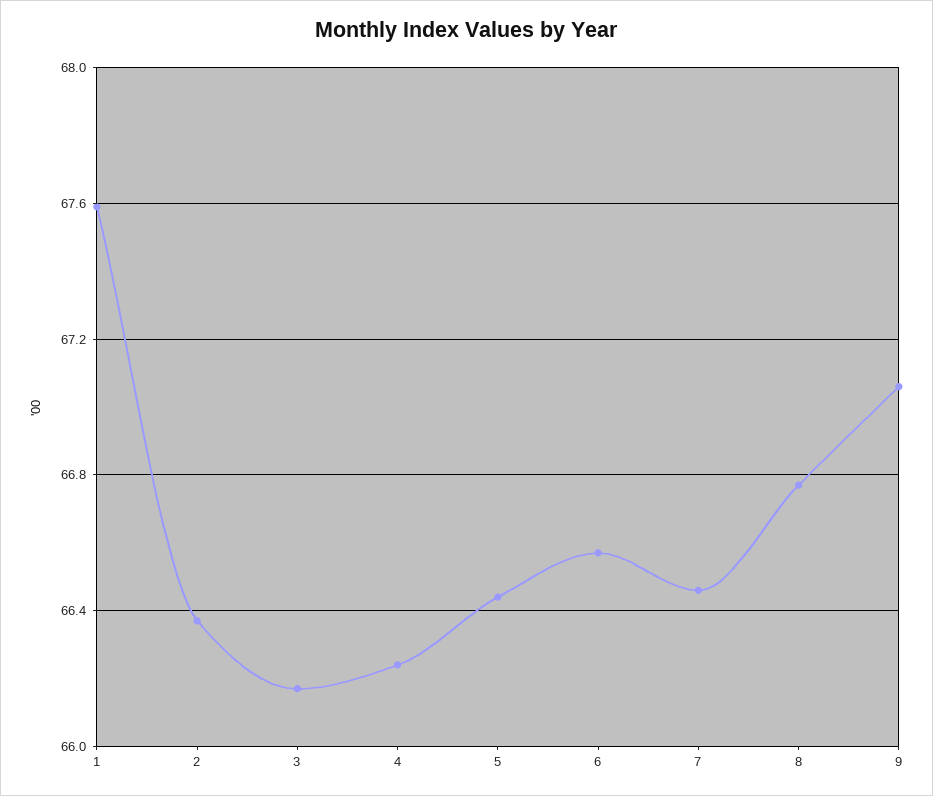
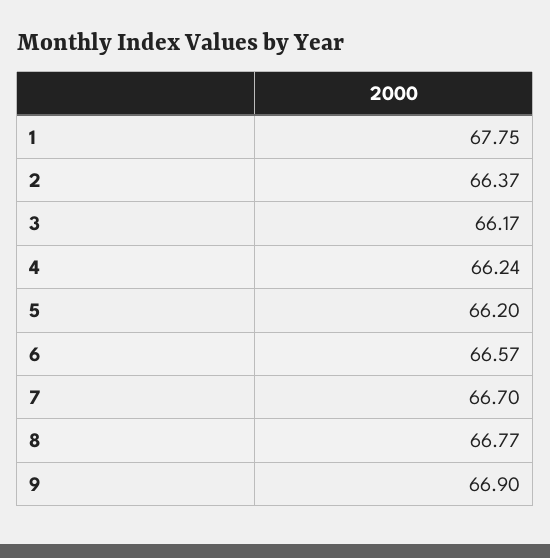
1: 67.6 -> 67.75
5: 66.45 -> 66.2
7: 66.45 -> 66.7
9: 67.05 -> 66.9

